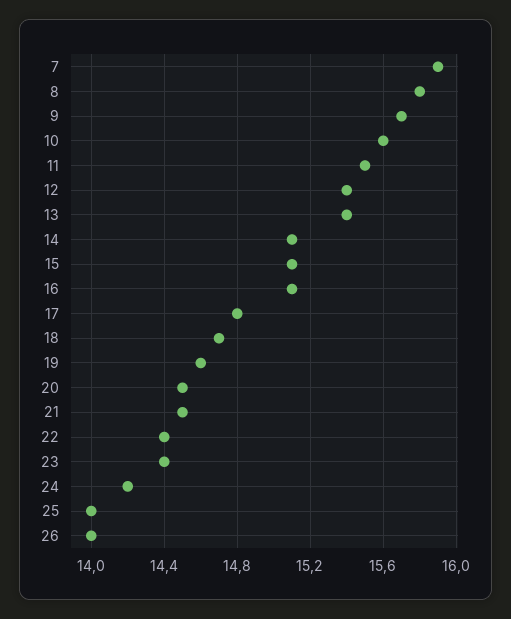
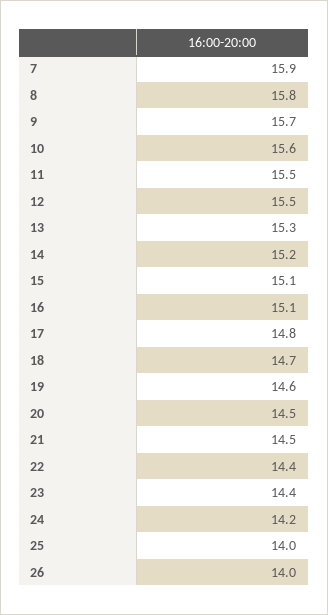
12: 15.4 -> 15.5
13: 15.4 -> 15.3
14: 15.1 -> 15.2

